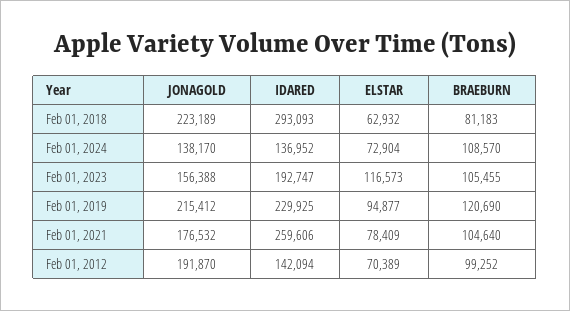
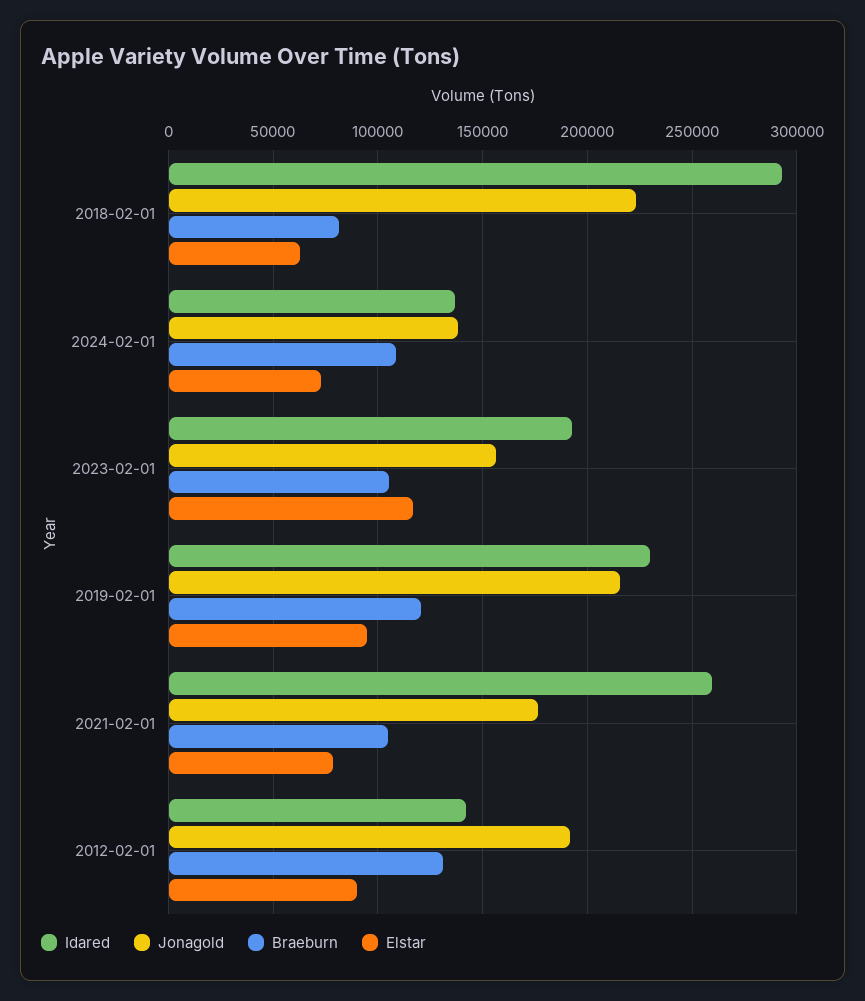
ELSTAR, Feb 01, 2012: 70389 -> 90000
BRAEBURN, Feb 01, 2012: 99252 -> 130000

